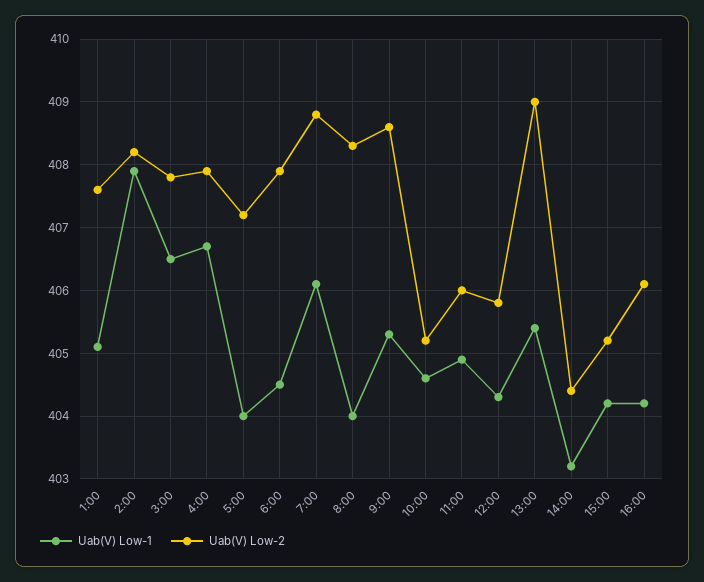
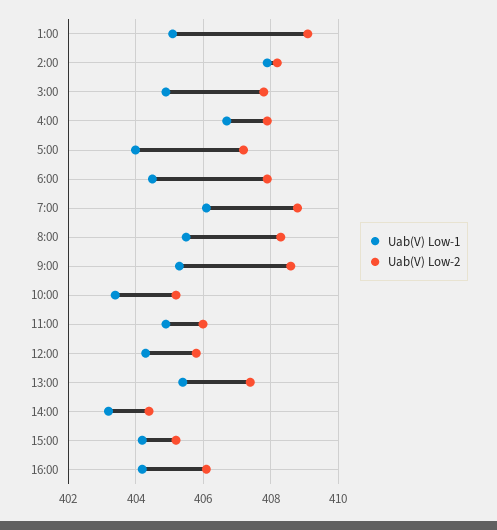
Uab(V) Low-2, 1:00: 407.6 -> 409
Uab(V) Low-1, 3:00: 406.5 -> 405
Uab(V) Low-1, 8:00: 404 -> 405.5
Uab(V) Low-1, 10:00: 404.6 -> 403.5
Uab(V) Low-2, 13:00: 409 -> 407.5

